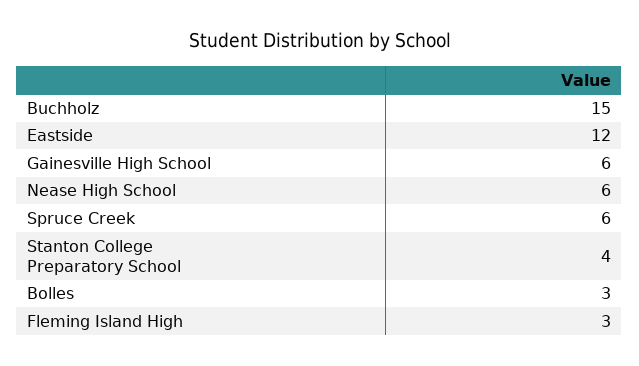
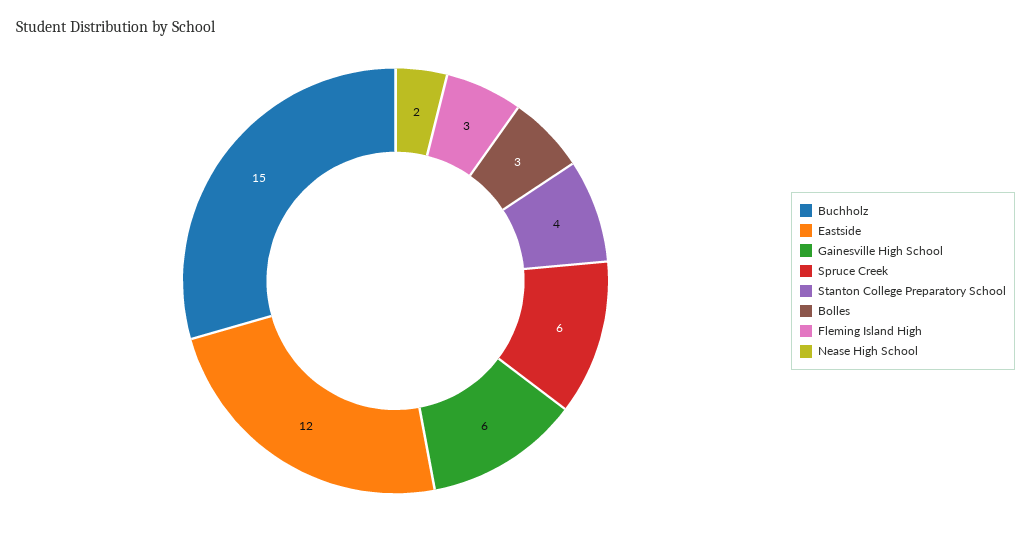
Nease High School: 6 -> 2

